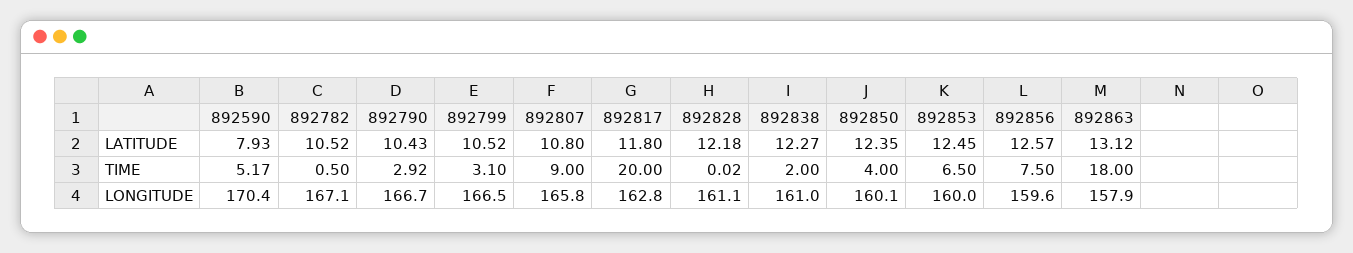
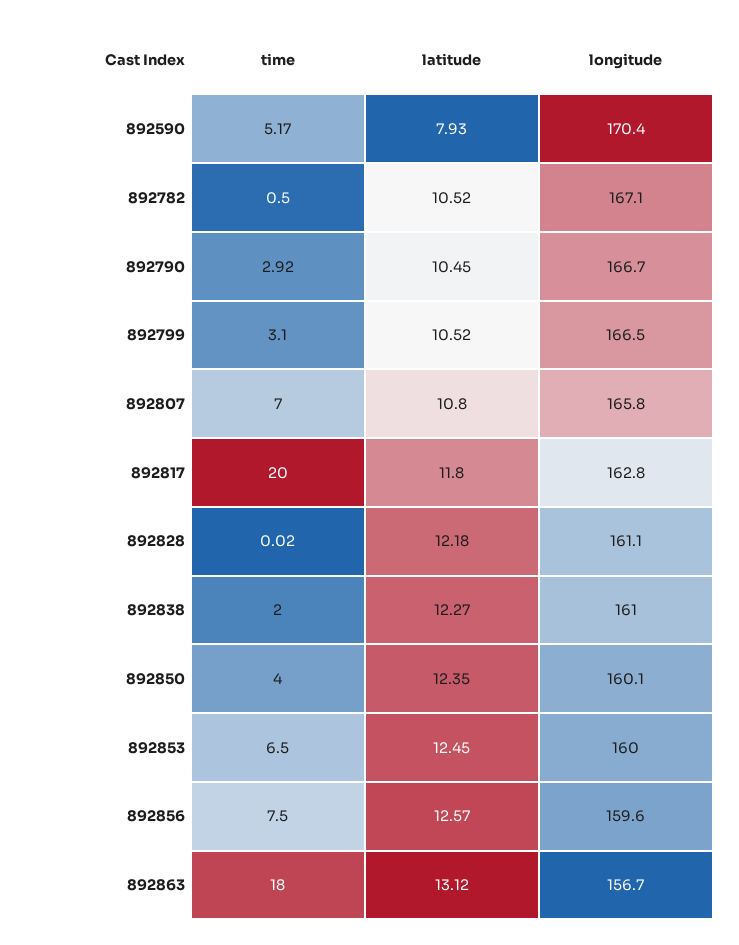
892790, LATITUDE: 10.43 -> 10.45
892807, TIME: 9 -> 7
892863, LONGITUDE: 157.9 -> 156.7

